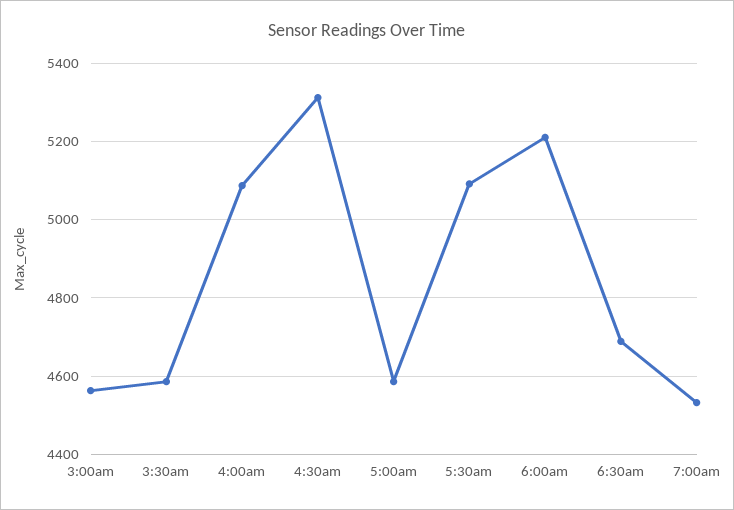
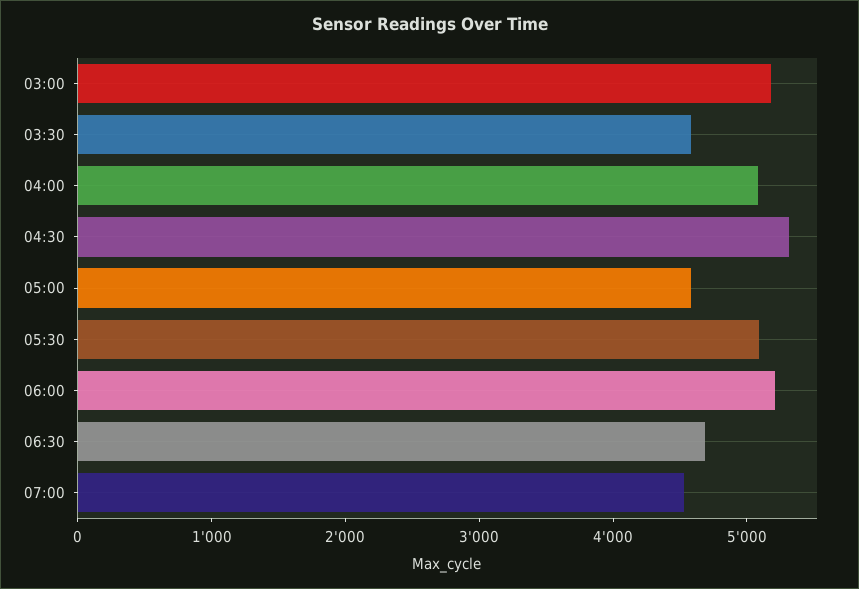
3:00am: 4560 -> 5200

